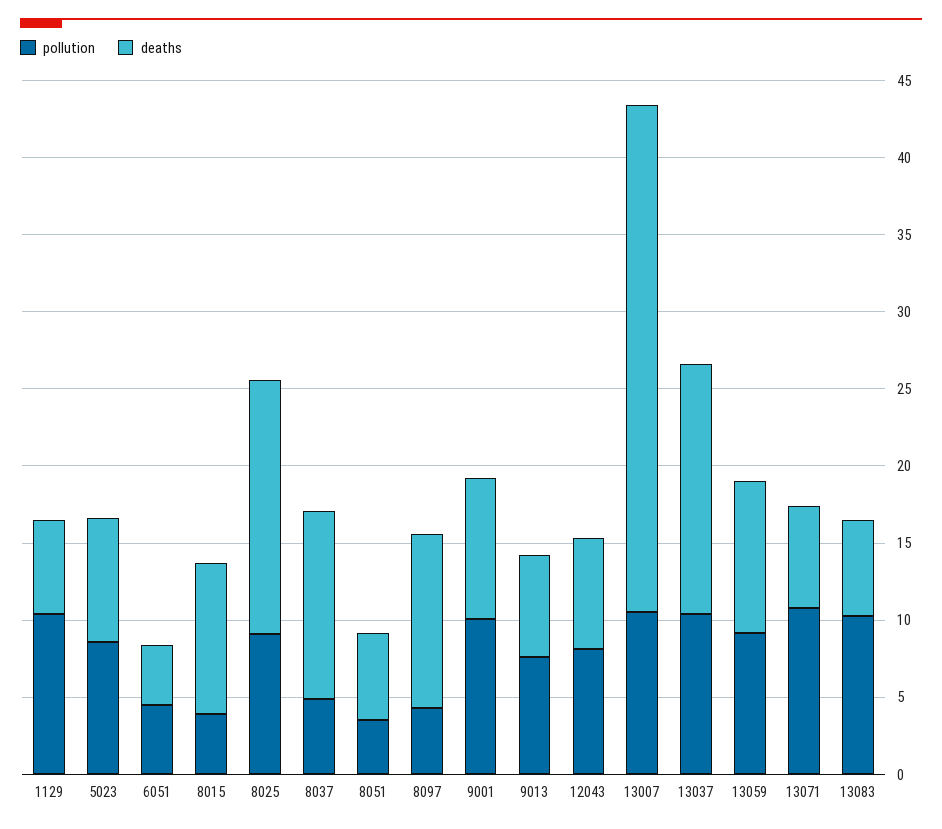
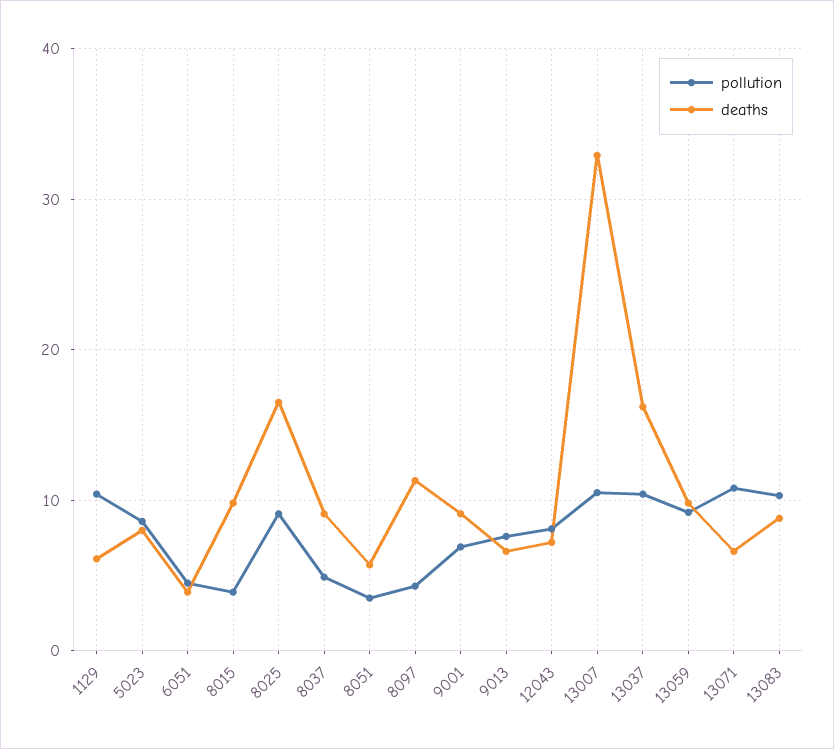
deaths, 8037: 12 -> 9
pollution, 9001: 10 -> 7
deaths, 13083: 6 -> 9

